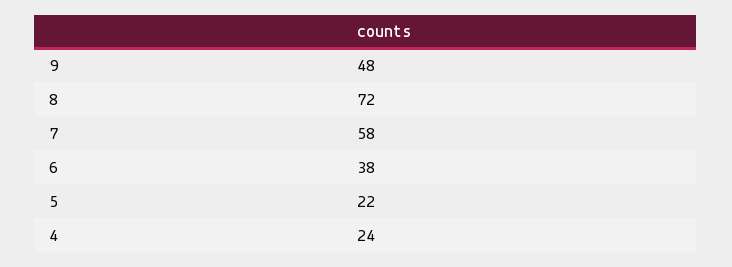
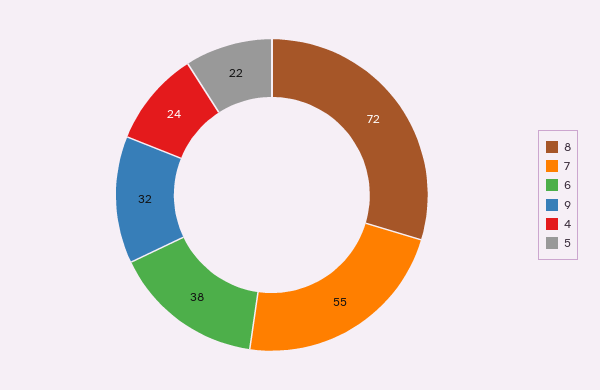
9: 48 -> 32
7: 58 -> 55

